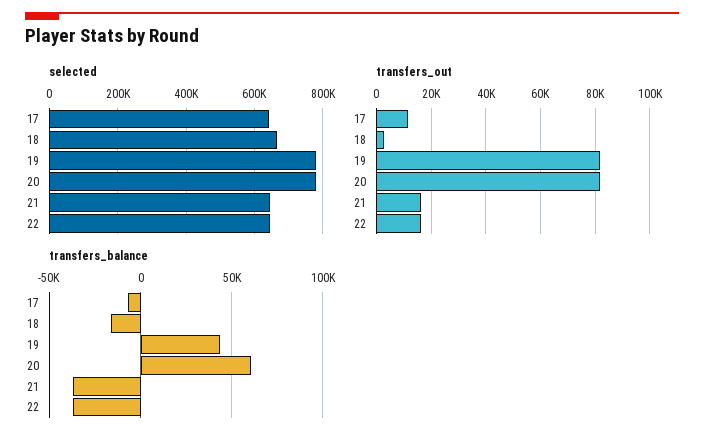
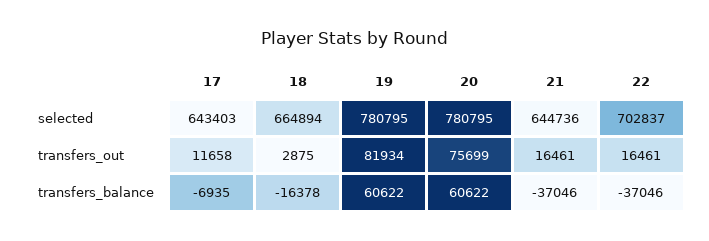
selected, 22: 640000 -> 702837
transfers_out, 20: 82500 -> 75699
transfers_balance, 19: 45000 -> 60622

